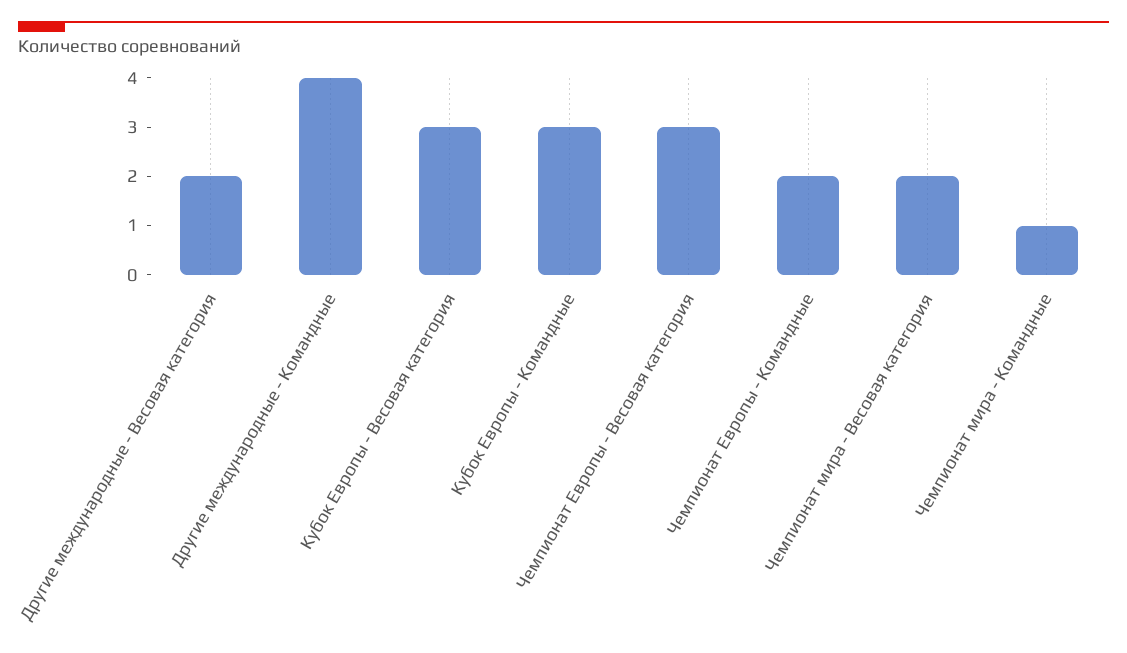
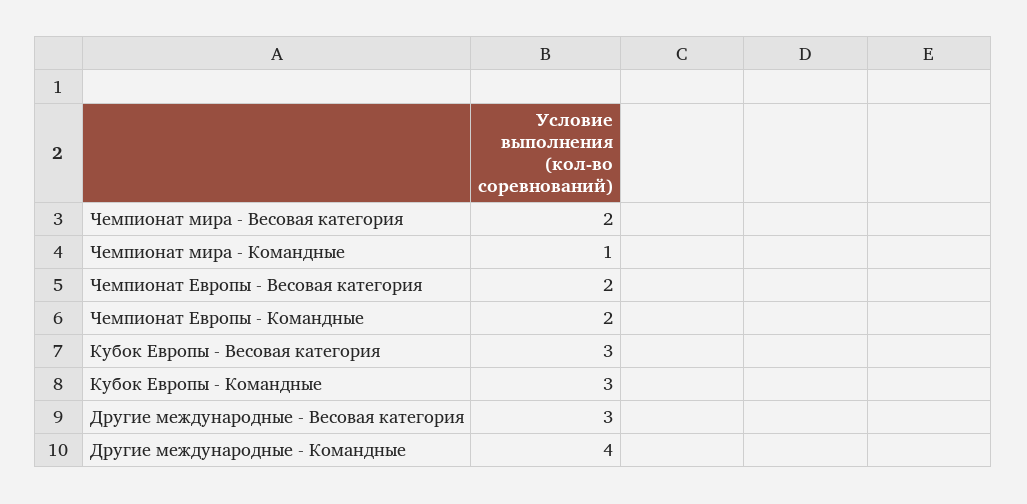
Другие международные - Весовая категория: 2 -> 3
Чемпионат Европы - Весовая категория: 3 -> 2

